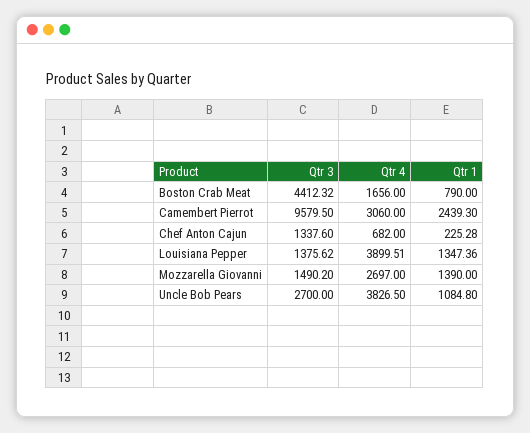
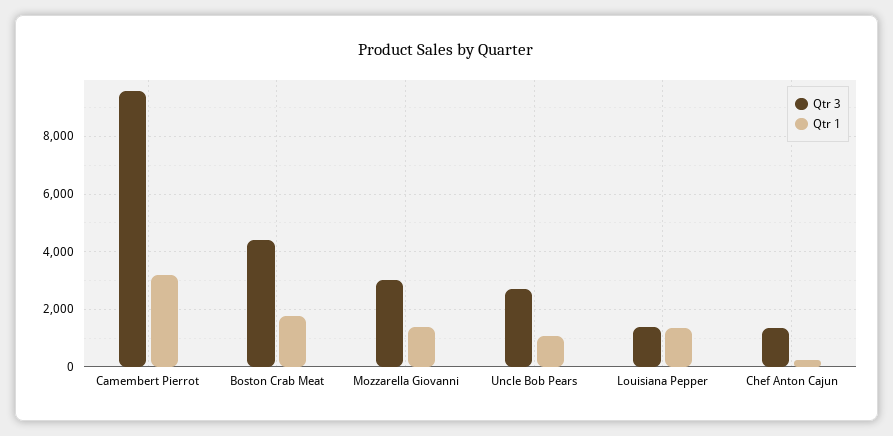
Qtr 4, Boston Crab Meat: 1656 -> none
Qtr 1, Boston Crab Meat: 790 -> 1750
Qtr 4, Camembert Pierrot: 3060 -> none
Qtr 1, Camembert Pierrot: 2439.3 -> 3250
Qtr 4, Chef Anton Cajun: 682 -> none
Qtr 4, Louisiana Pepper: 3899.51 -> none
Qtr 3, Mozzarella Giovanni: 1490.2 -> 3000
Qtr 4, Mozzarella Giovanni: 2697 -> none
Qtr 4, Uncle Bob Pears: 3826.5 -> none

